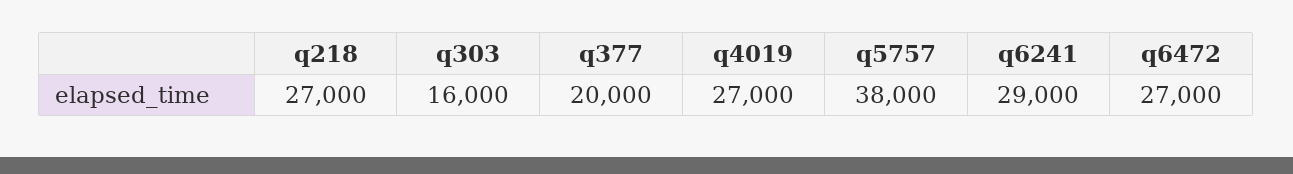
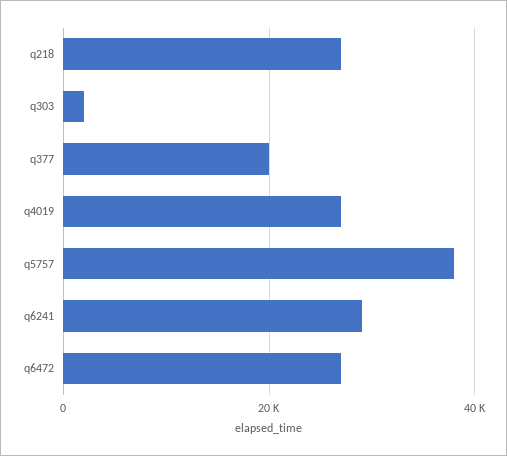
q303: 16000 -> 2000

